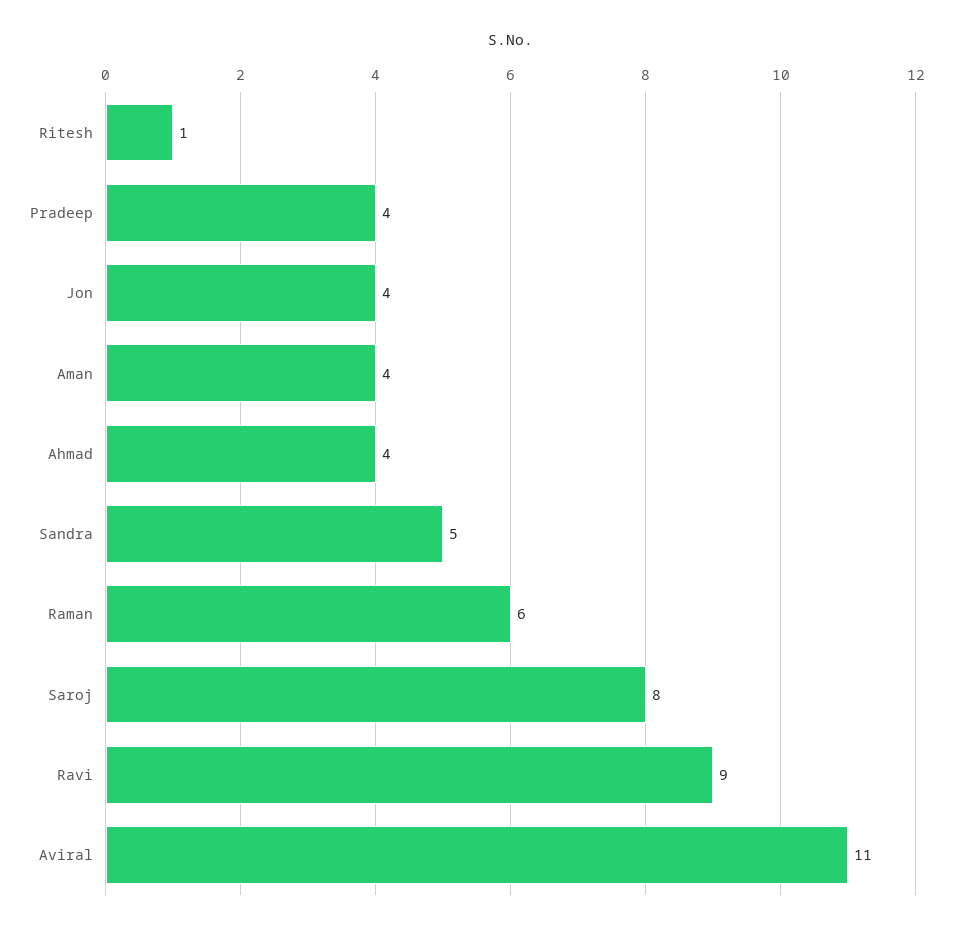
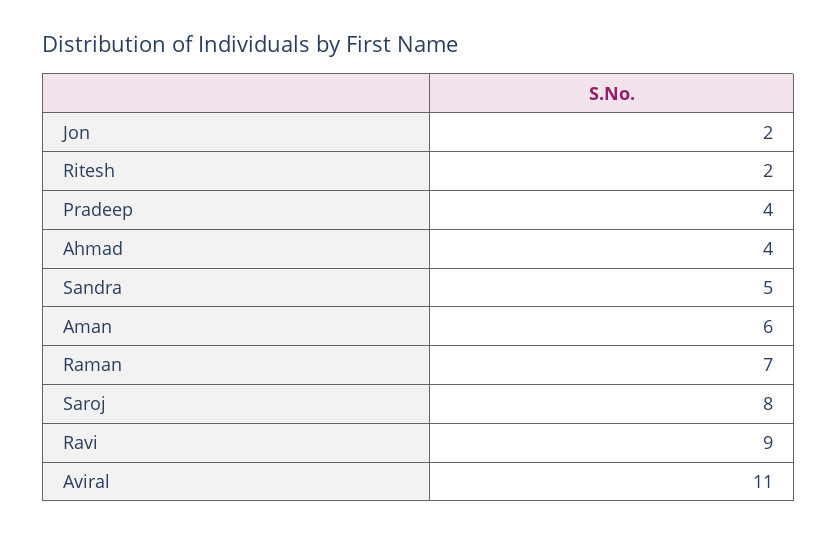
Ritesh: 1 -> 2
Jon: 4 -> 2
Aman: 4 -> 6
Raman: 6 -> 7

